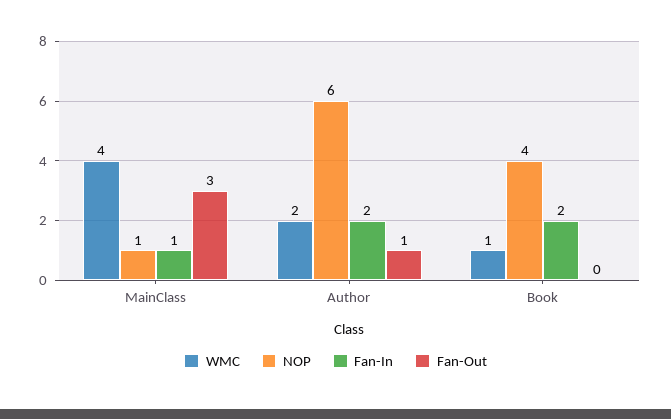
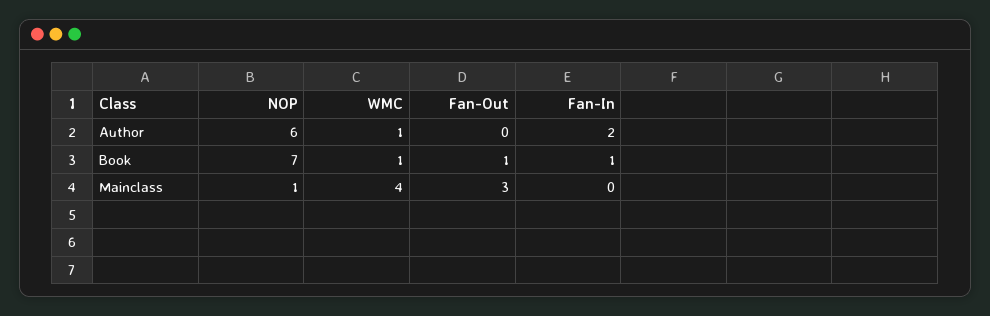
Fan-In, MainClass: 1 -> 0
WMC, Author: 2 -> 1
Fan-Out, Author: 1 -> 0
NOP, Book: 4 -> 7
Fan-In, Book: 2 -> 1
Fan-Out, Book: 0 -> 1

